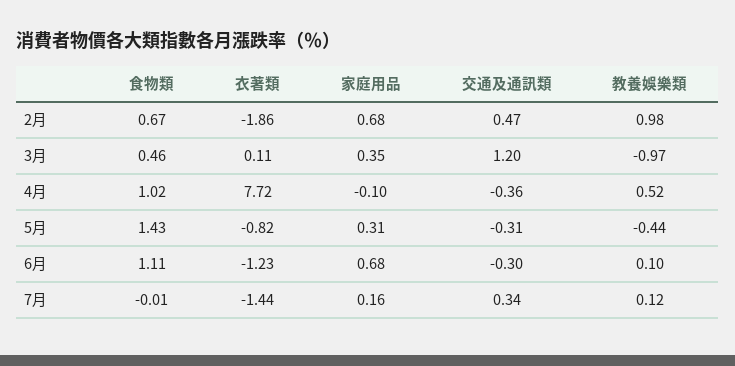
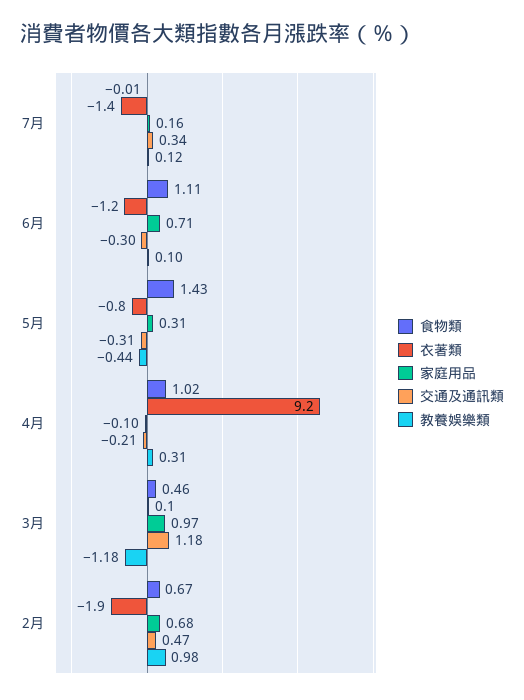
家庭用品, 3月: 0.35 -> 0.97
交通及通訊類, 3月: 1.2 -> 1.18
教養娛樂類, 3月: -0.97 -> -1.18
衣著類, 4月: 7.72 -> 9.2
交通及通訊類, 4月: -0.36 -> -0.21
教養娛樂類, 4月: 0.52 -> 0.31
家庭用品, 6月: 0.68 -> 0.71

